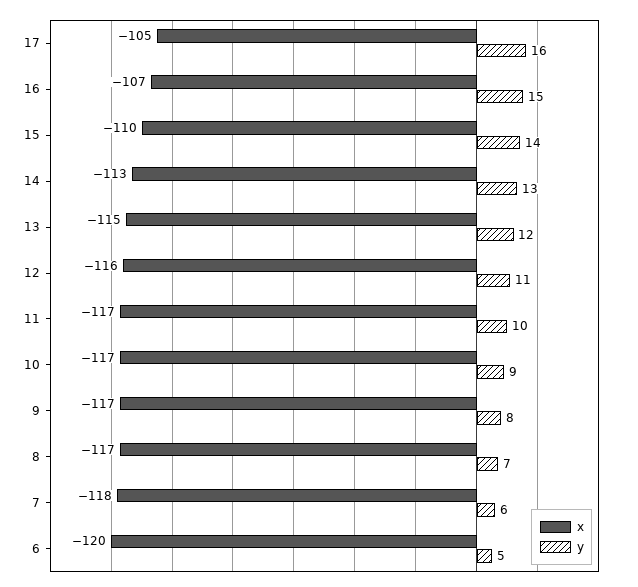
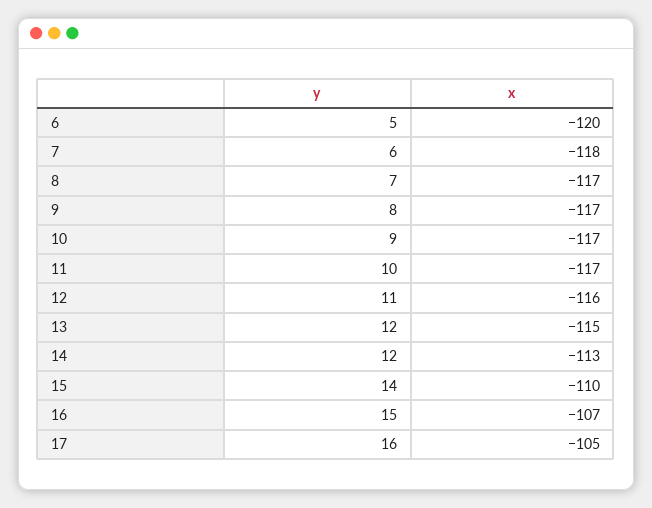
y, 14: 13 -> 12

